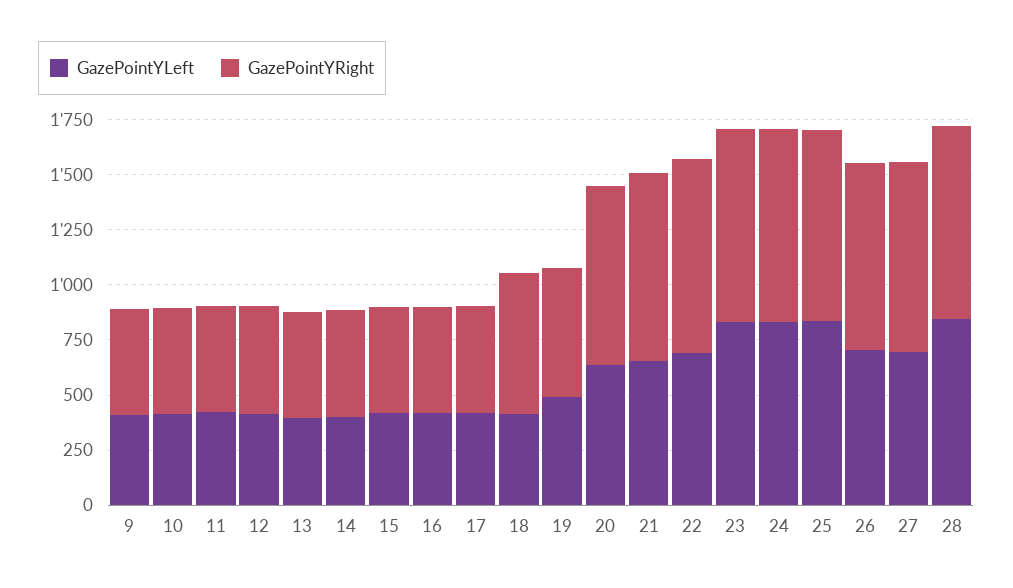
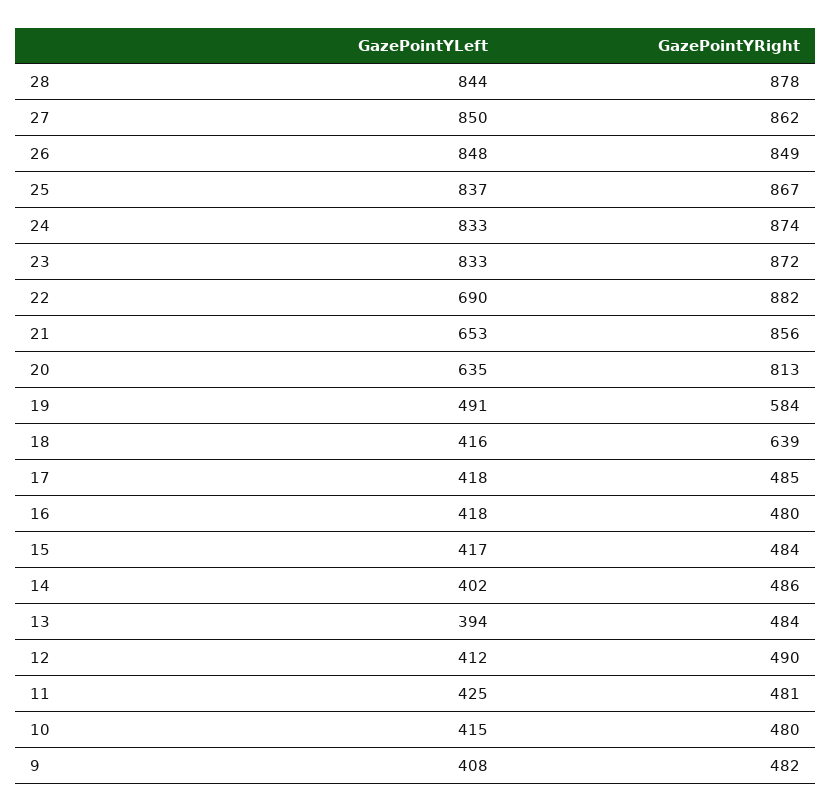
GazePointYLeft, 26: 700 -> 848
GazePointYLeft, 27: 700 -> 850

